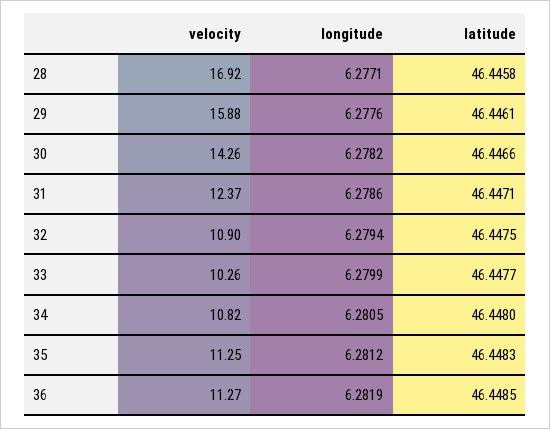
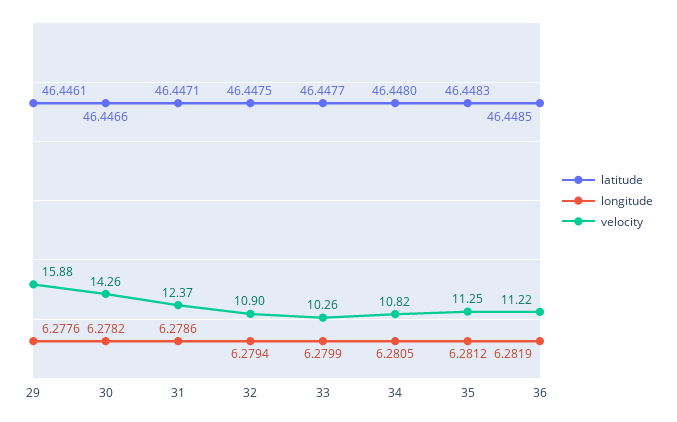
velocity, 28: 16.92 -> none
longitude, 28: 6.2771 -> none
latitude, 28: 46.4458 -> none
velocity, 36: 11.27 -> 11.22

